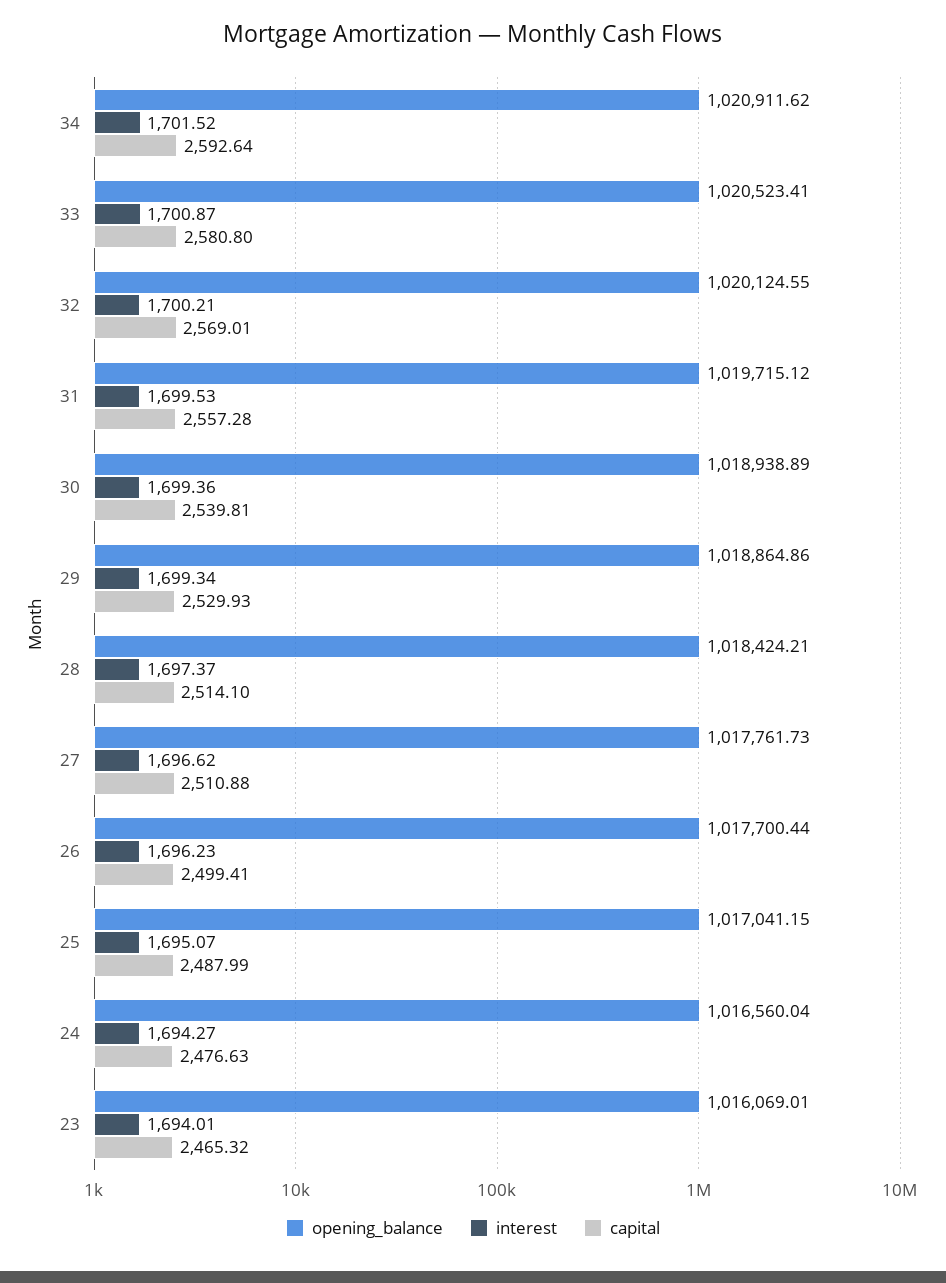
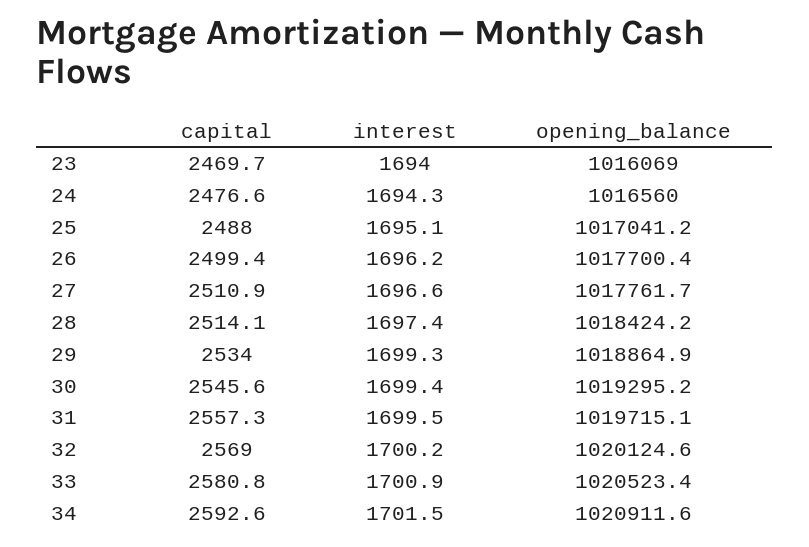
opening_balance, 30: 1018938.89 -> 1019295.2
capital, 30: 2539.81 -> 2545.6
capital, 29: 2529.93 -> 2534
capital, 23: 2465.32 -> 2469.7

